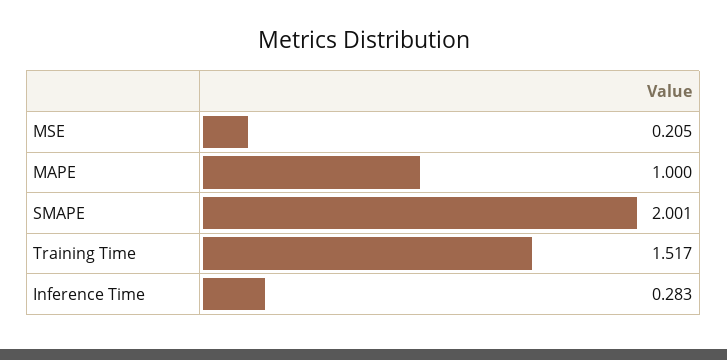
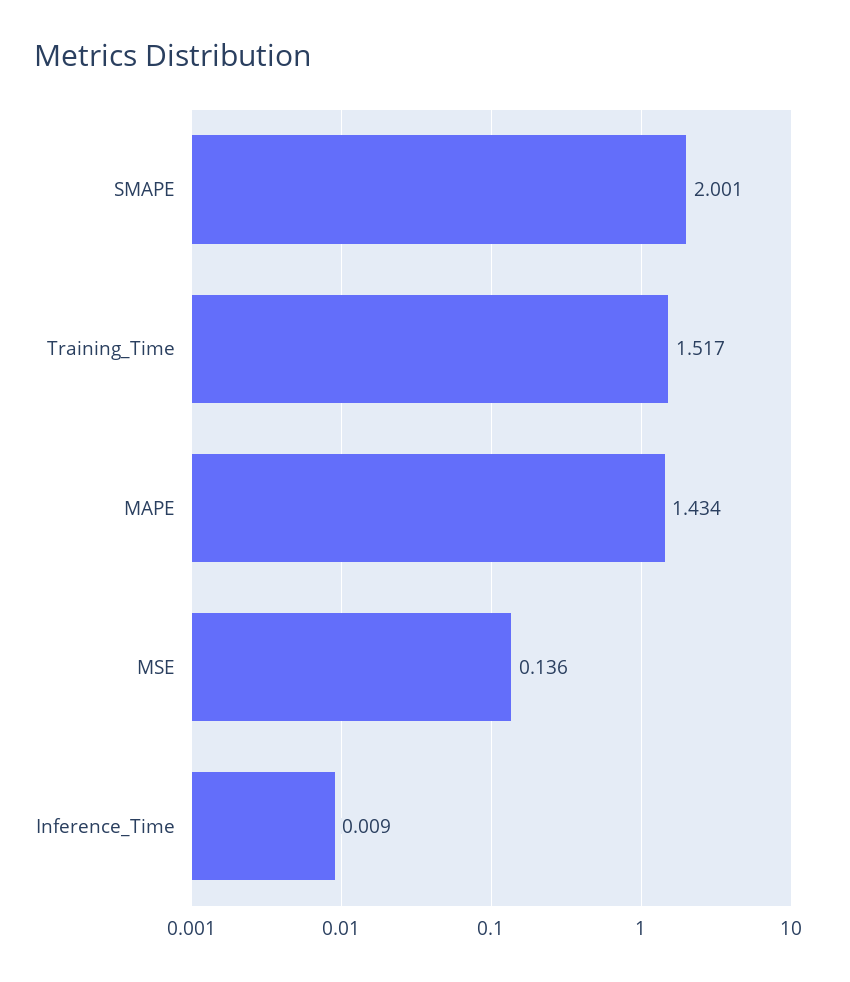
MSE: 0.205 -> 0.136
MAPE: 1 -> 1.434
Inference Time: 0.283 -> 0.009

